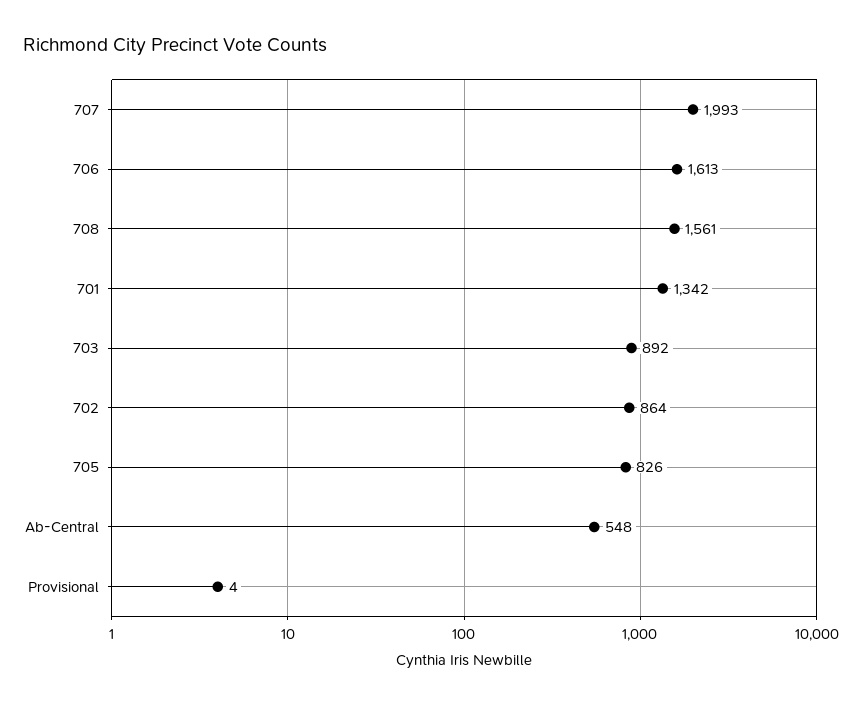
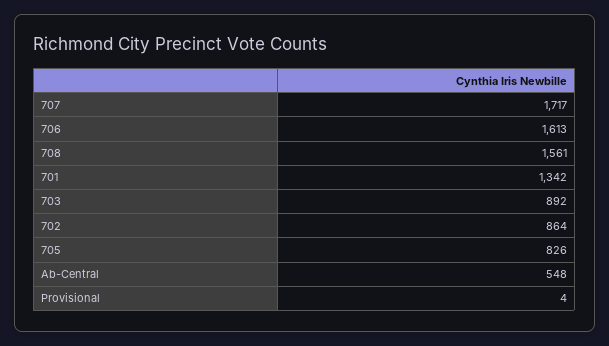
707: 1993 -> 1717

